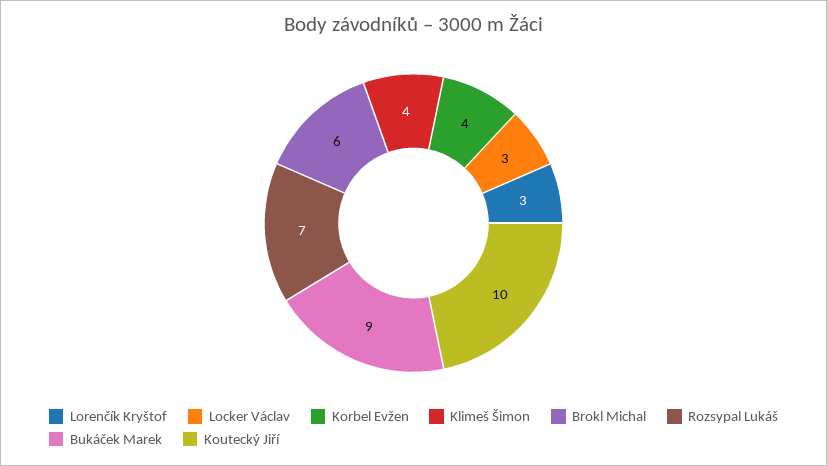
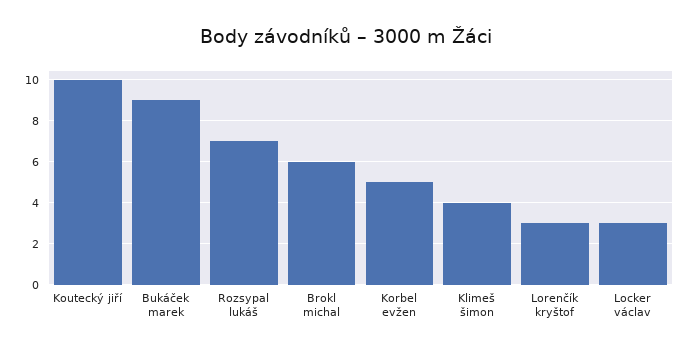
Korbel Evžen: 4 -> 5

